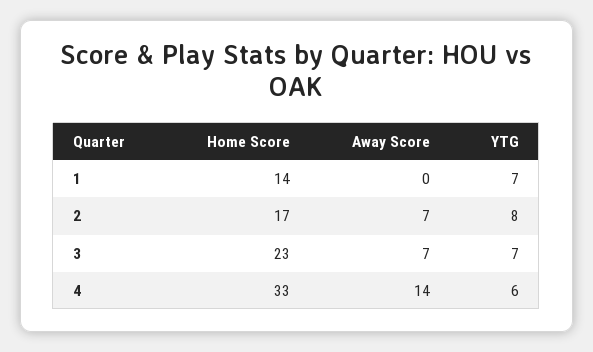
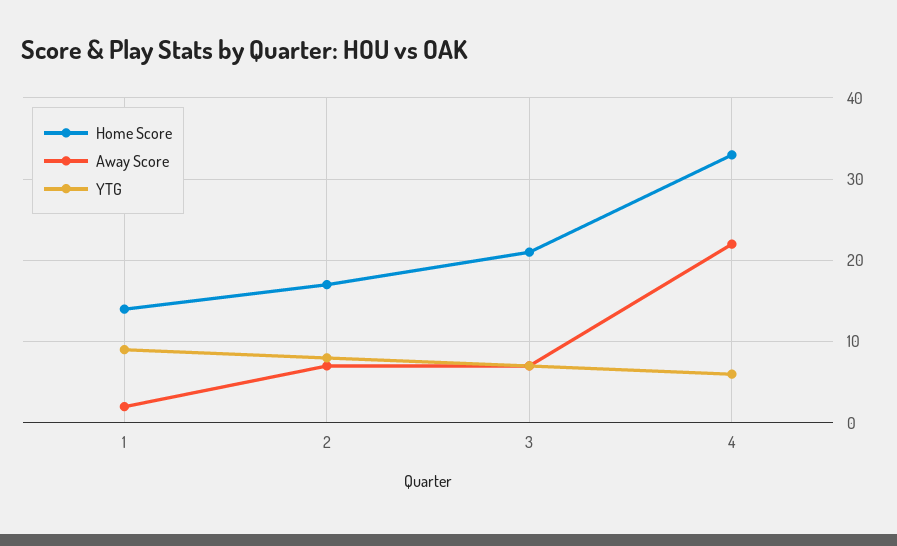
Away Score, 1: 0 -> 2
YTG, 1: 7 -> 9
Home Score, 3: 23 -> 21
Away Score, 4: 14 -> 22

